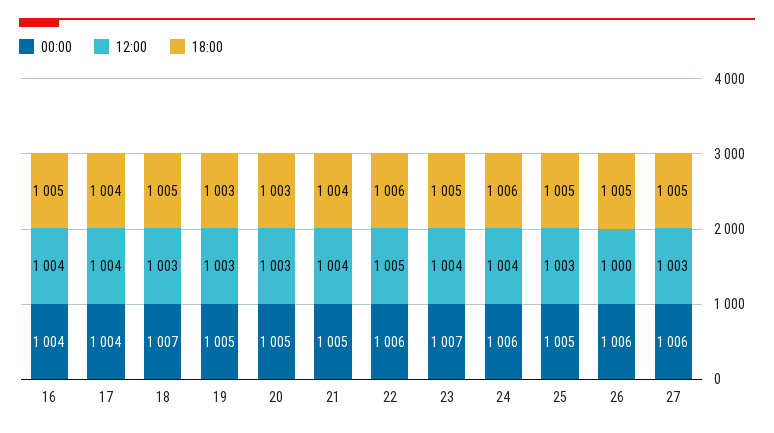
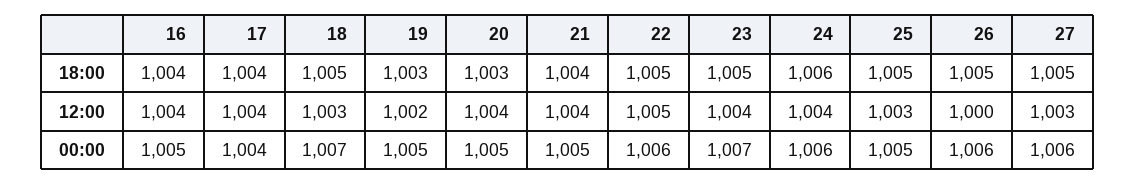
00:00, 16: 1004 -> 1005
18:00, 16: 1005 -> 1004
12:00, 19: 1003 -> 1002
12:00, 20: 1003 -> 1004
18:00, 22: 1006 -> 1005

